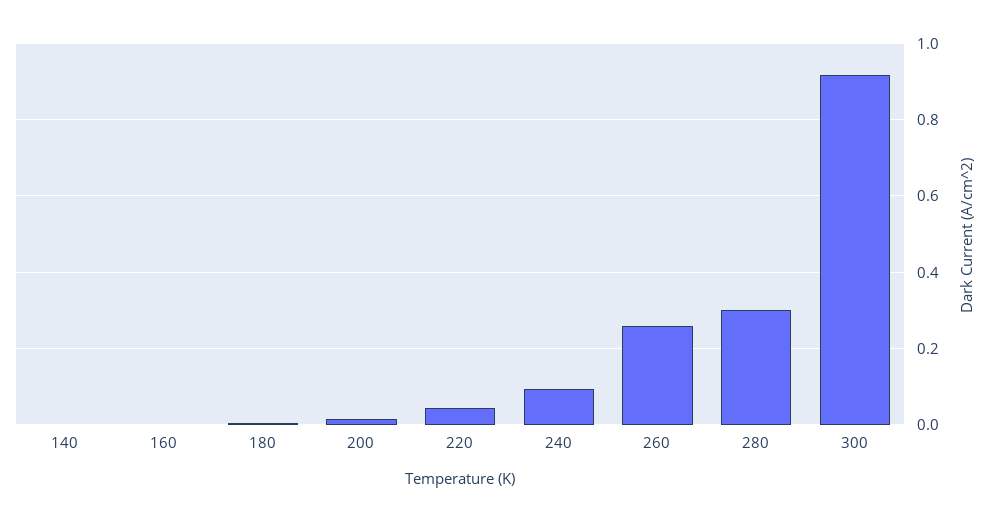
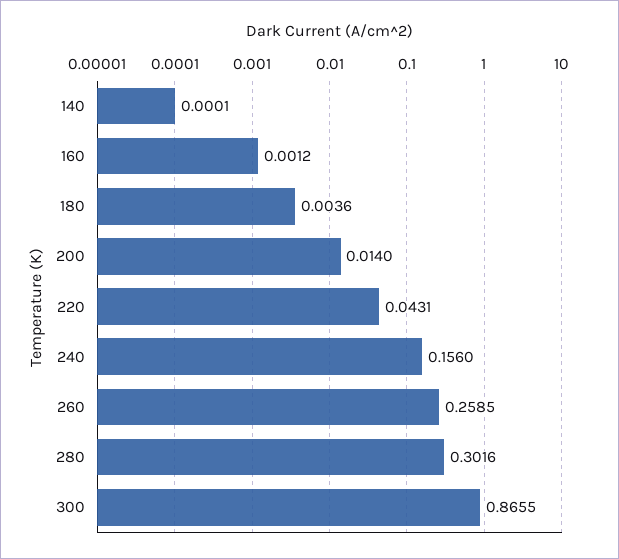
240: 0.1 -> 0.156
300: 0.92 -> 0.8655

